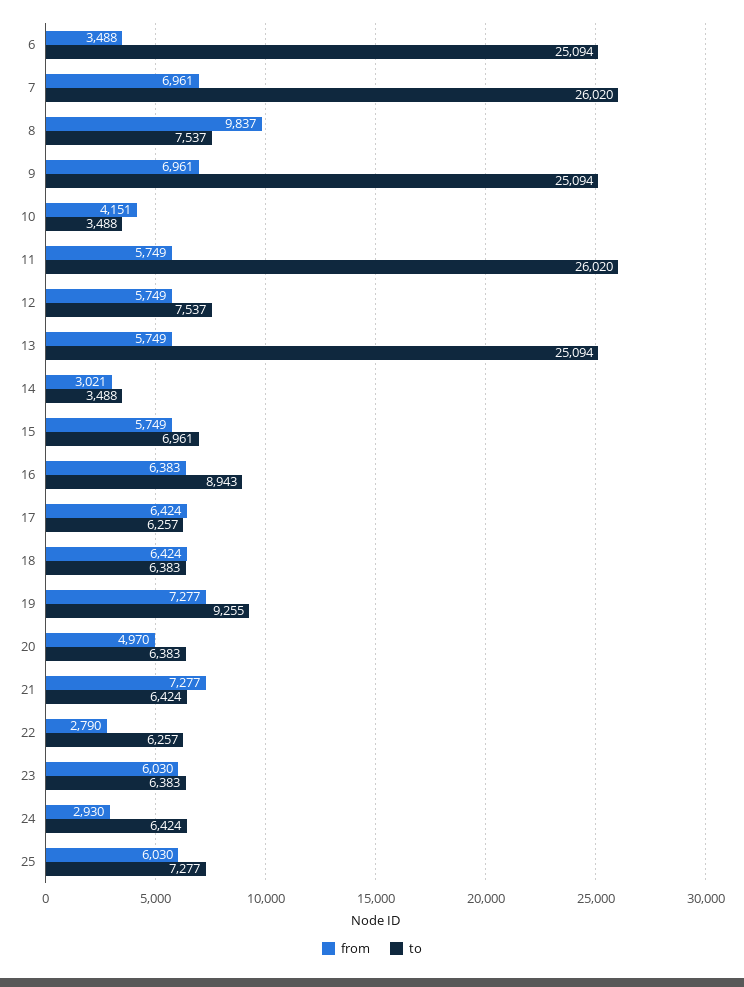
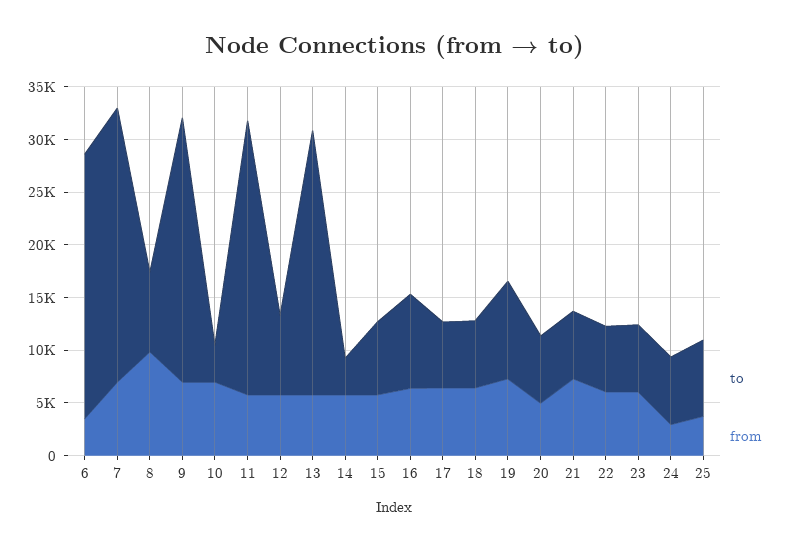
from, 10: 4151 -> 7000
from, 14: 3021 -> 6000
from, 22: 2790 -> 6000
from, 25: 6030 -> 4000

